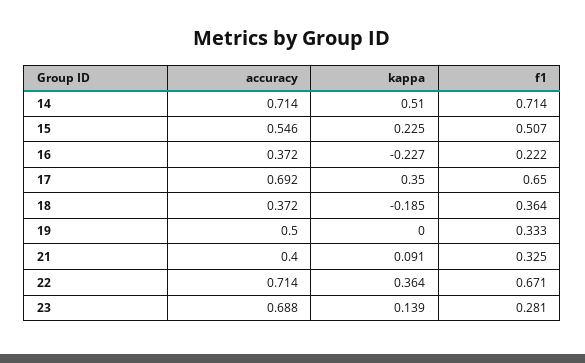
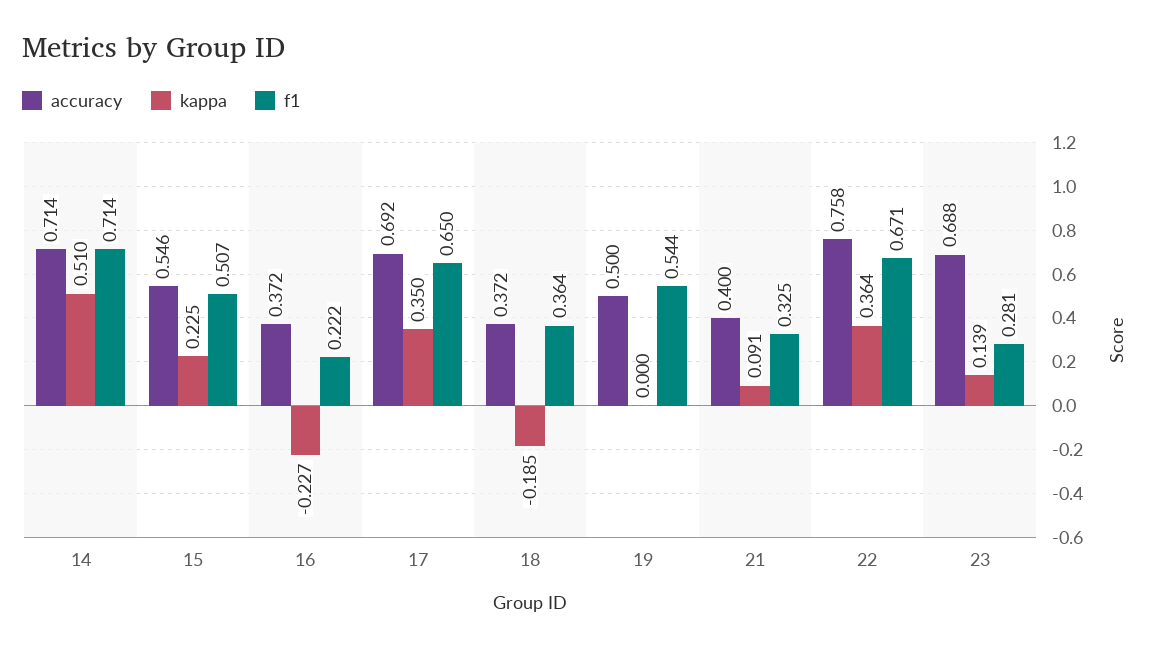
f1, 19: 0.333 -> 0.544
accuracy, 22: 0.714 -> 0.758

